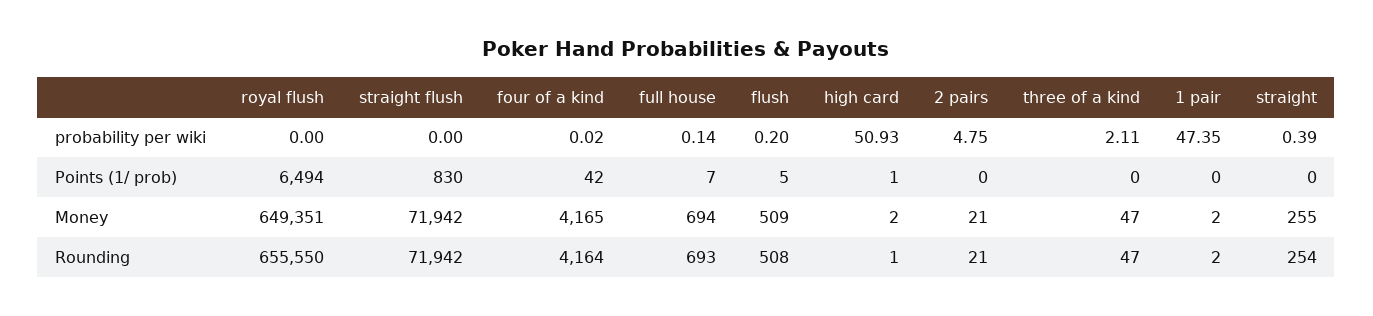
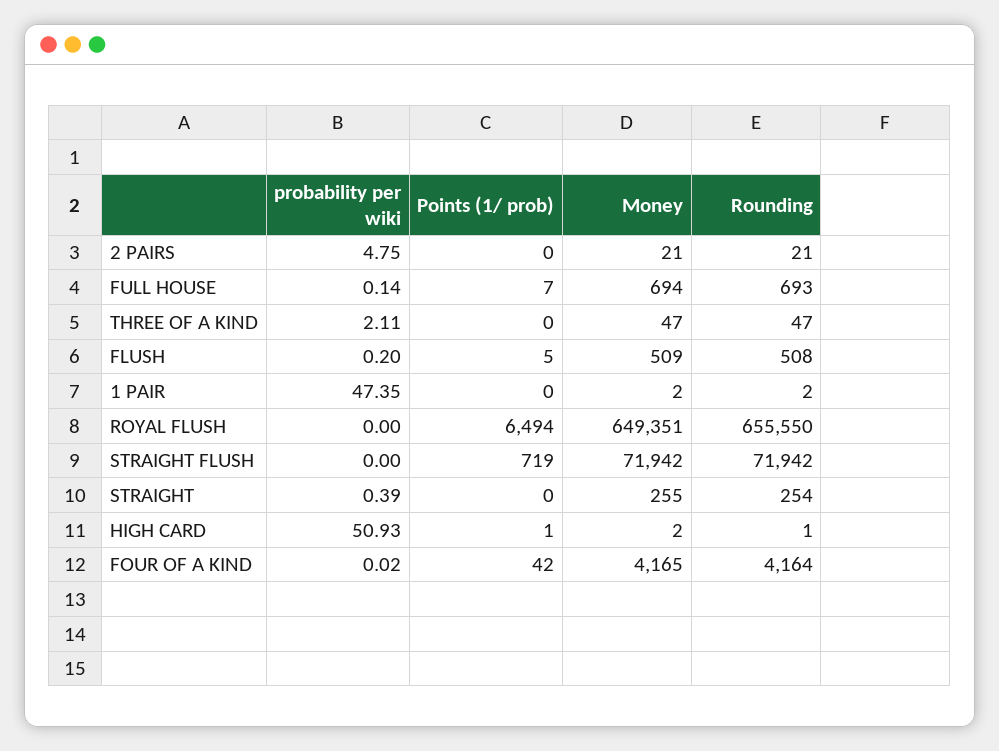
straight flush, Points (1/ prob): 830 -> 719

